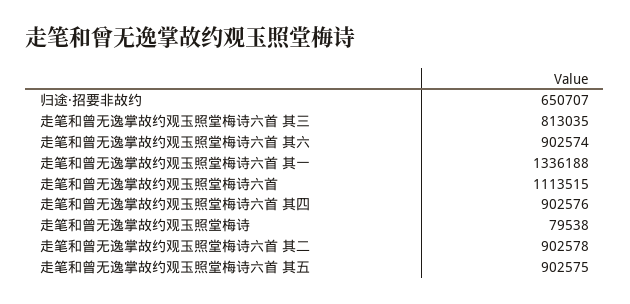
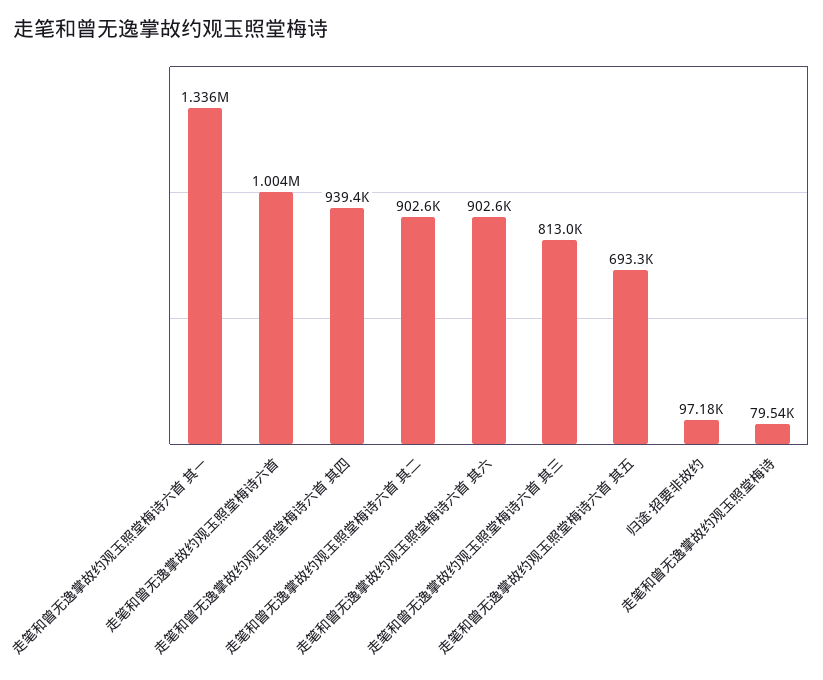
归途·招要非故约: 650707 -> 97180
走笔和曾无逸掌故约观玉照堂梅诗六首: 1113515 -> 1004000
走笔和曾无逸掌故约观玉照堂梅诗六首 其四: 902576 -> 939400
走笔和曾无逸掌故约观玉照堂梅诗六首 其五: 902575 -> 693300

